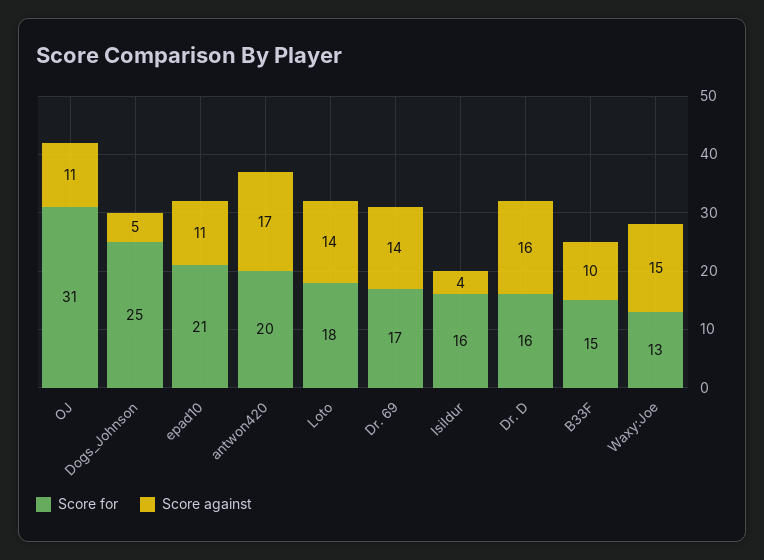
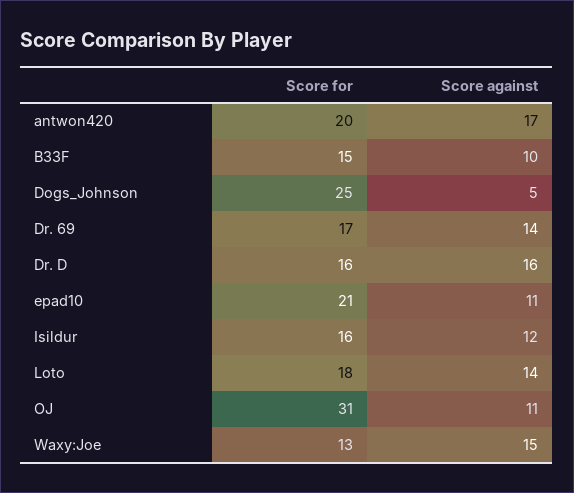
Score against, Isildur: 4 -> 12

